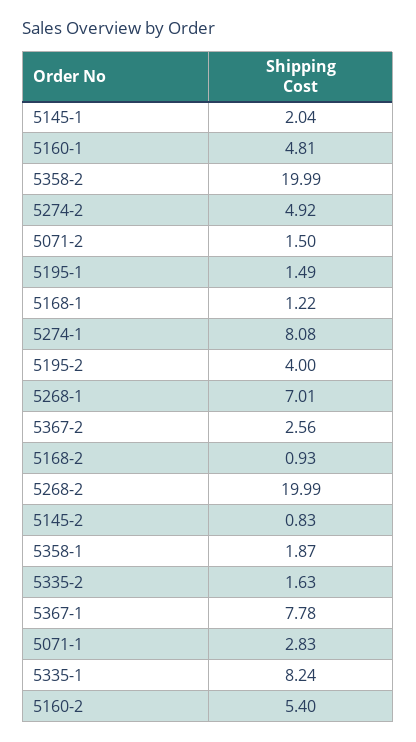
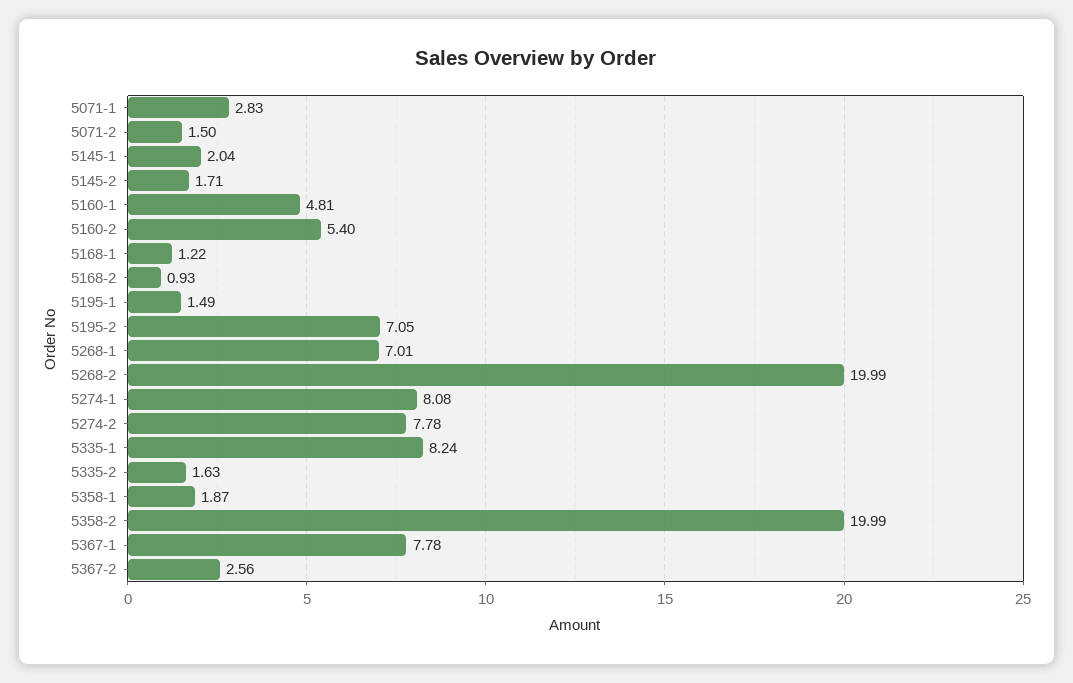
5274-2: 4.92 -> 7.78
5195-2: 4 -> 7.05
5145-2: 0.83 -> 1.71

